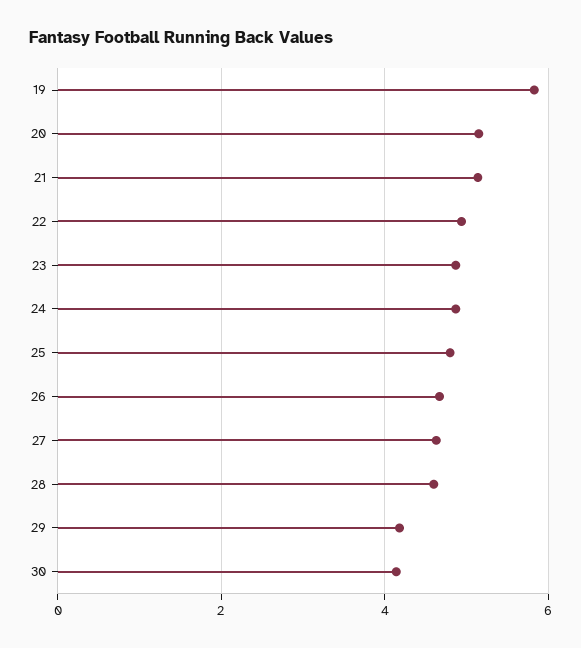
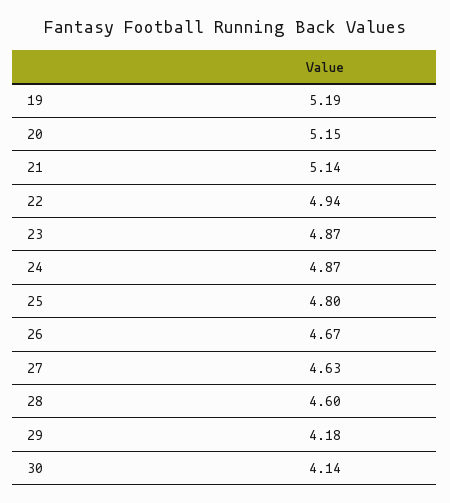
19: 5.8 -> 5.19

